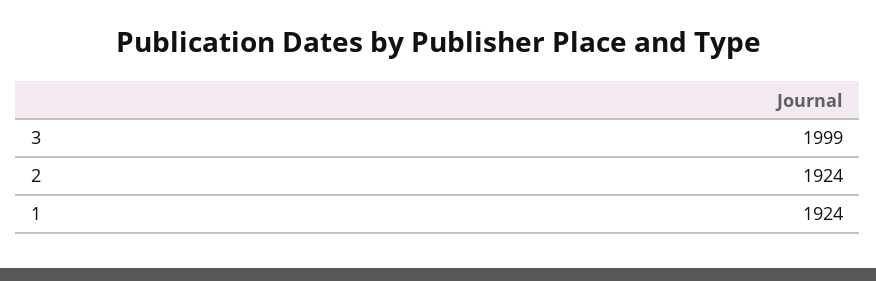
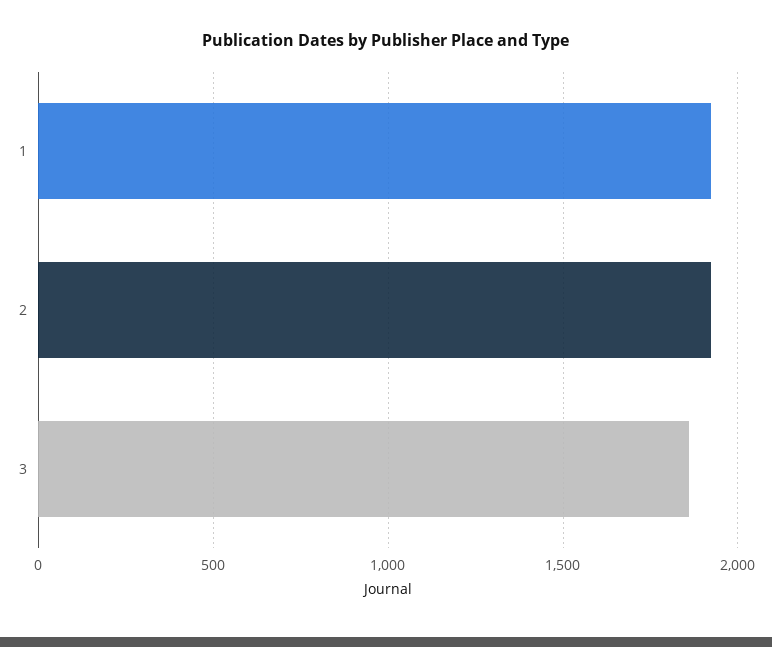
3: 1999 -> 1850

